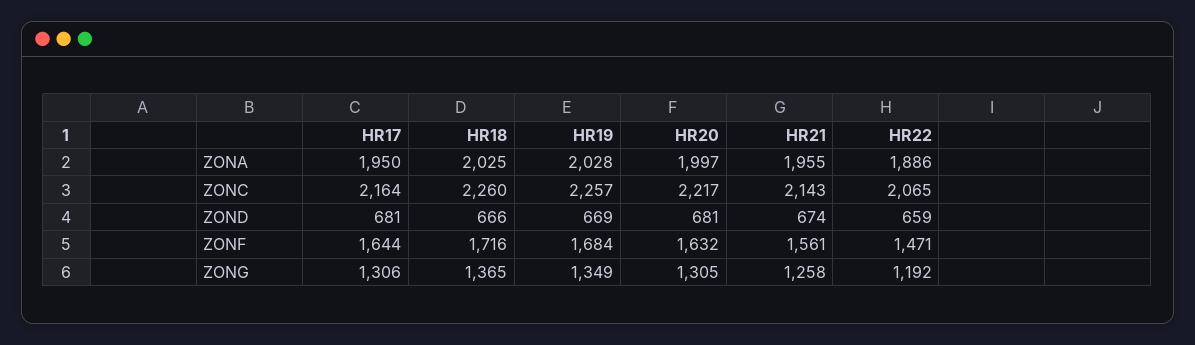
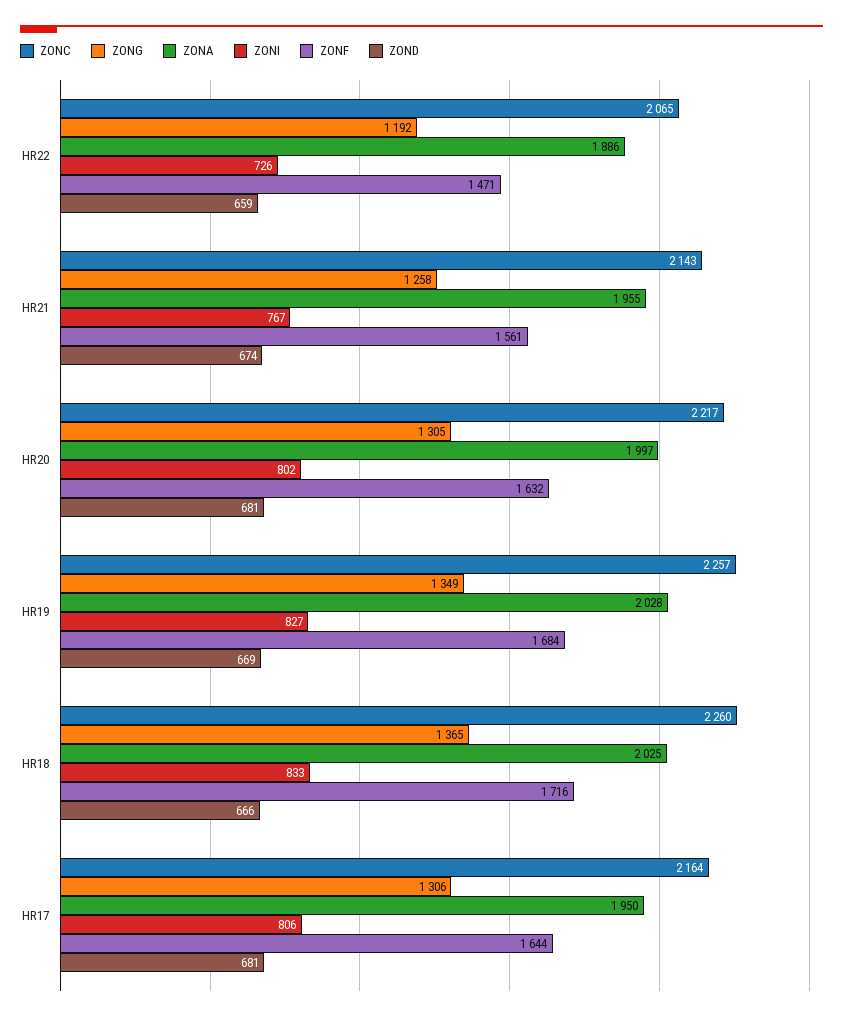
ZONI, HR22: none -> 726
ZONI, HR21: none -> 767
ZONI, HR20: none -> 802
ZONI, HR19: none -> 827
ZONI, HR18: none -> 833
ZONI, HR17: none -> 806

